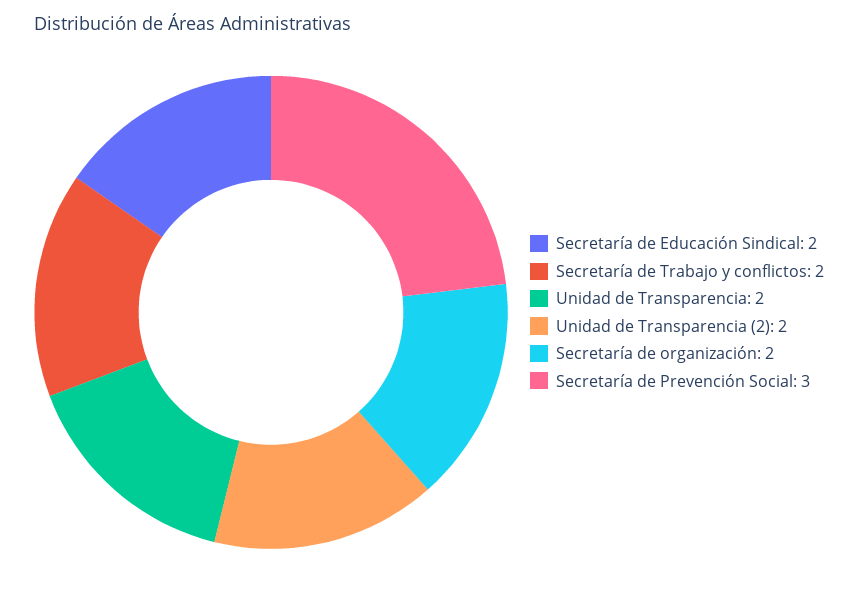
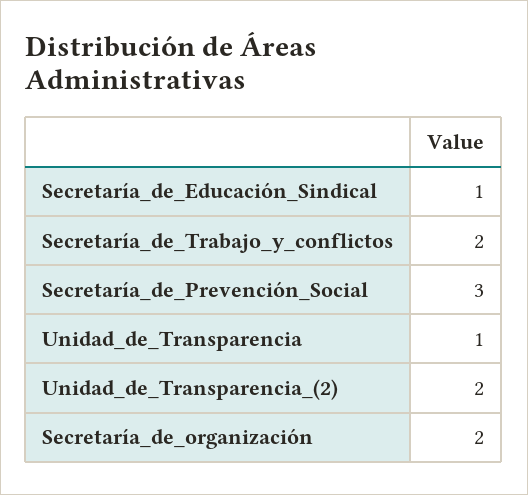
Secretaría de Educación Sindical: 2 -> 1
Unidad de Transparencia: 2 -> 1

